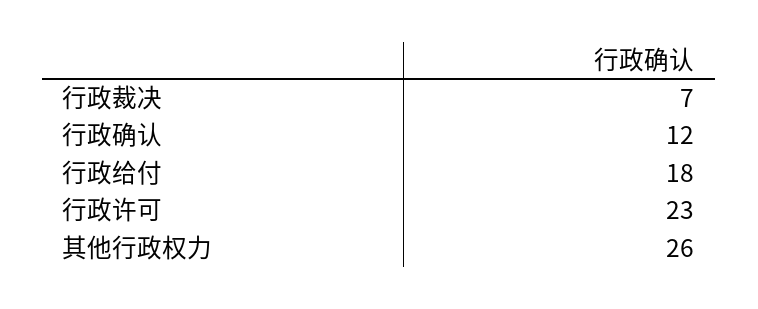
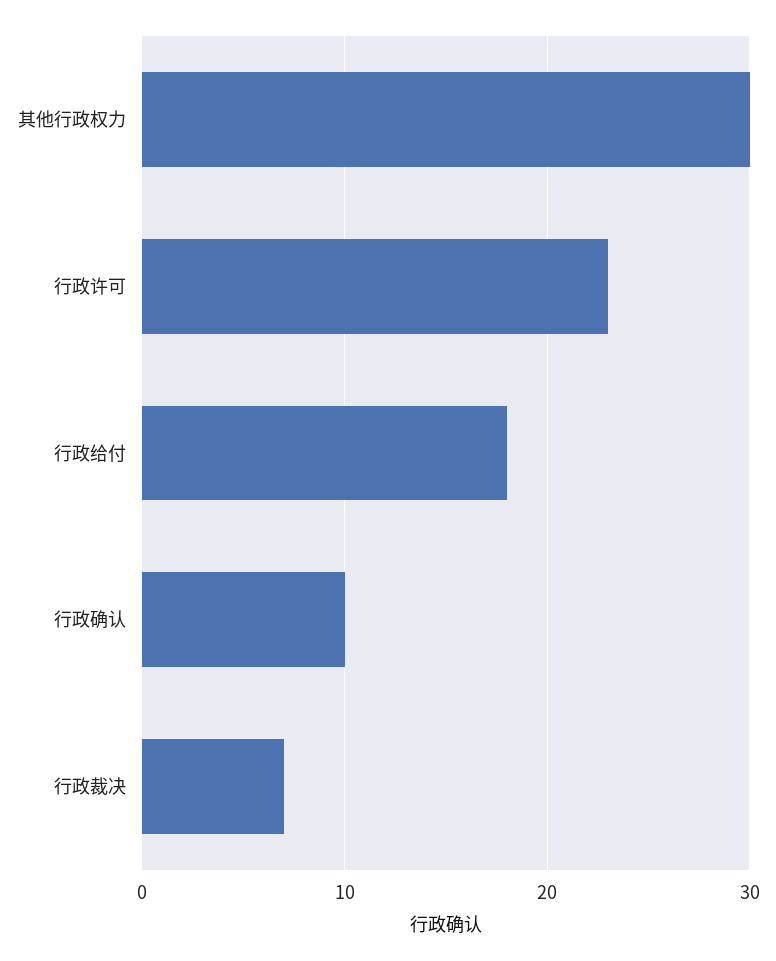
行政确认: 12 -> 10
其他行政权力: 26 -> 30

